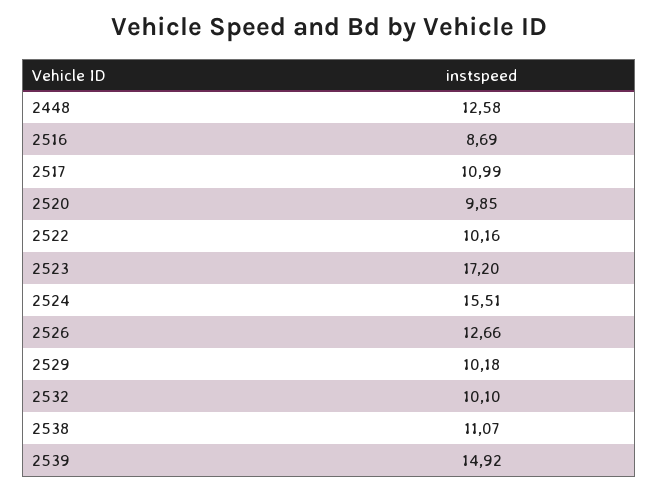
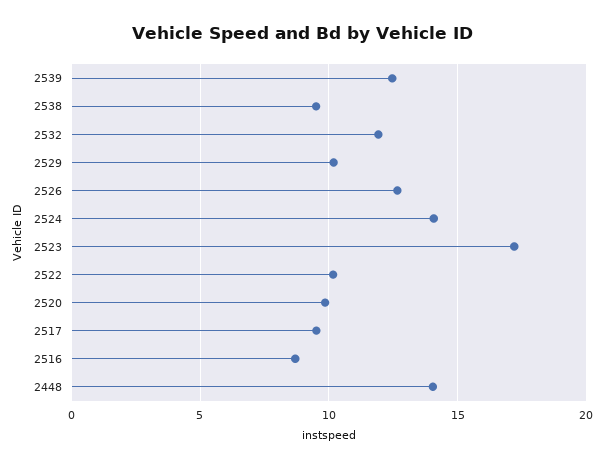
2448: 12.58 -> 14
2517: 10.99 -> 9.5
2524: 15.51 -> 14
2532: 10.1 -> 12
2538: 11.07 -> 9.5
2539: 14.92 -> 12.5

